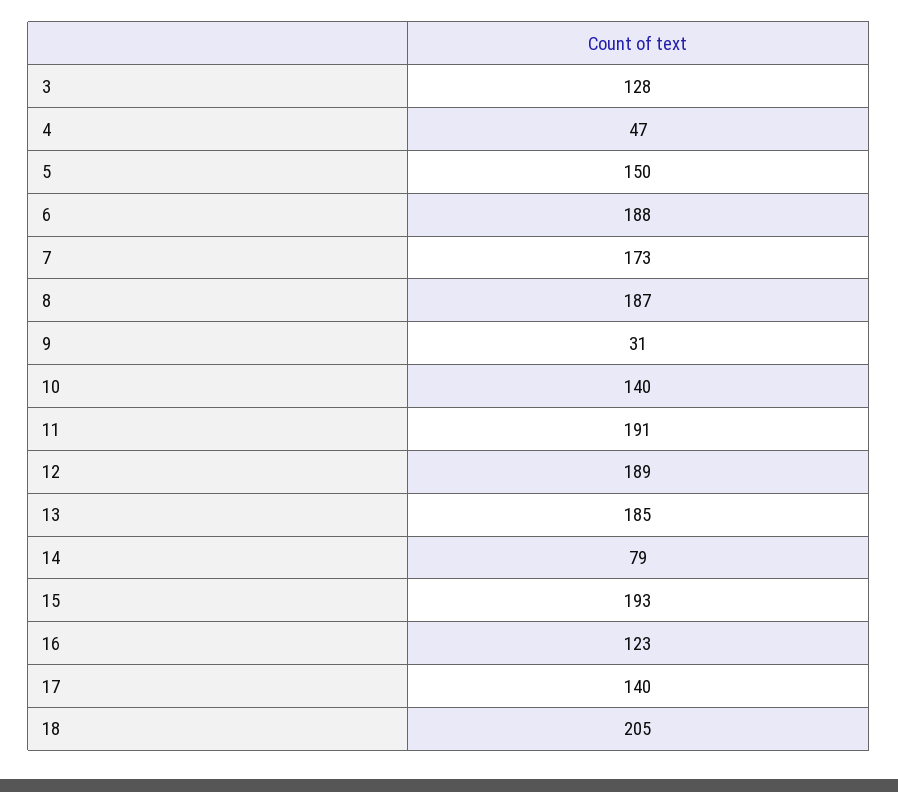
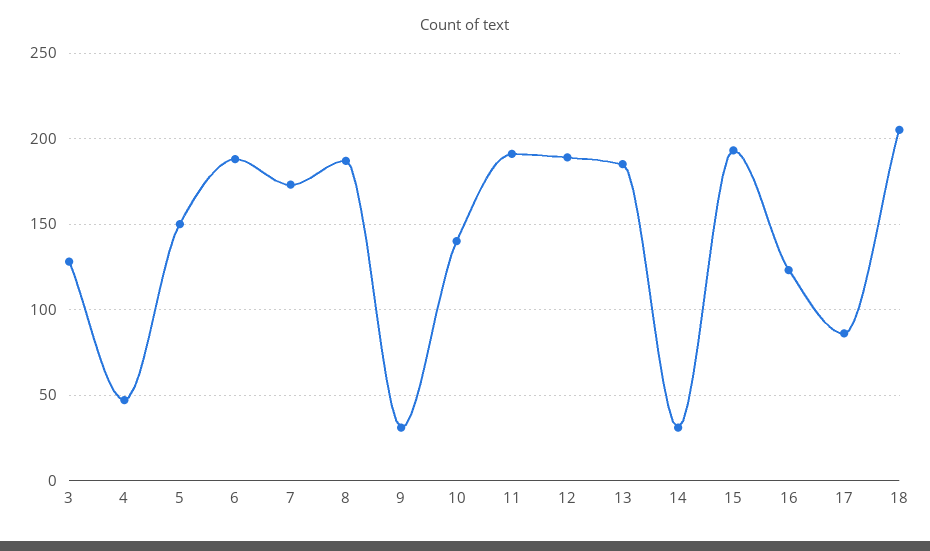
14: 79 -> 30
17: 140 -> 85

